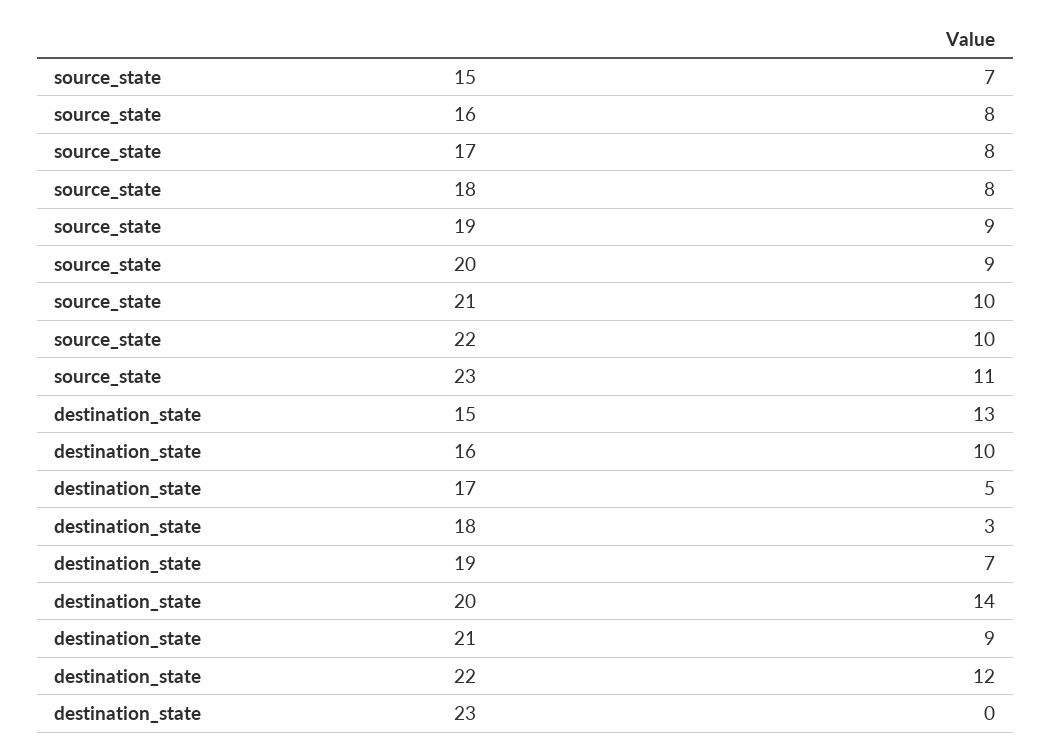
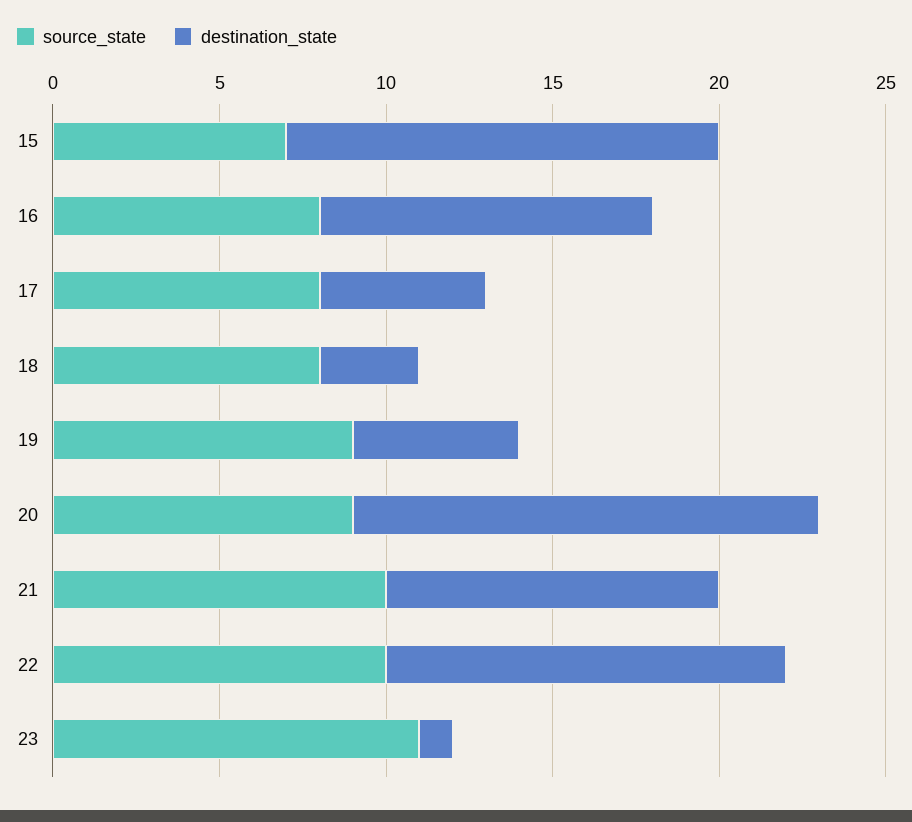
destination_state, 19: 7 -> 5
destination_state, 21: 9 -> 10
destination_state, 23: 0 -> 1

